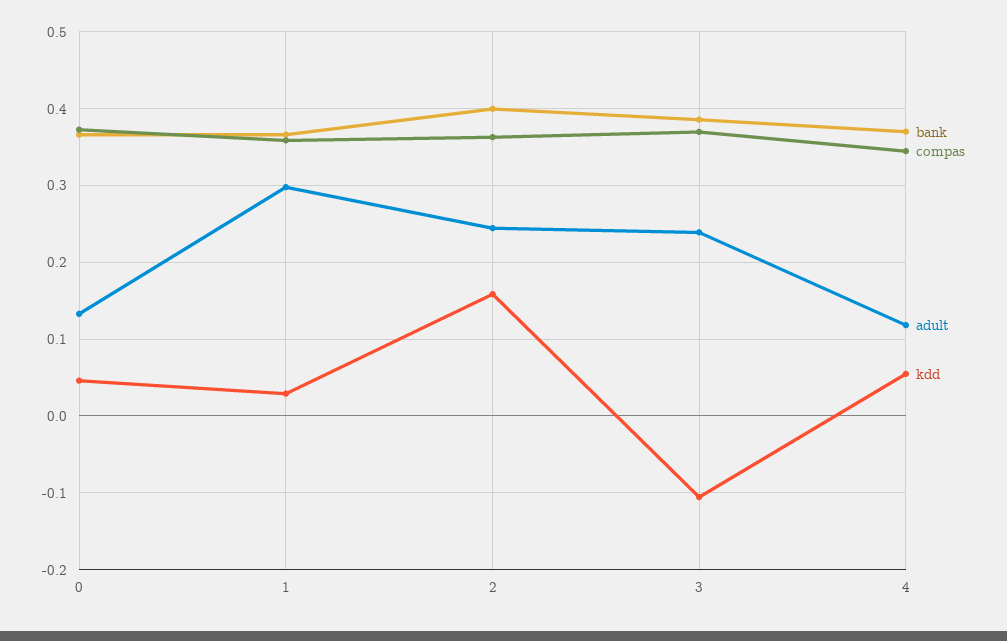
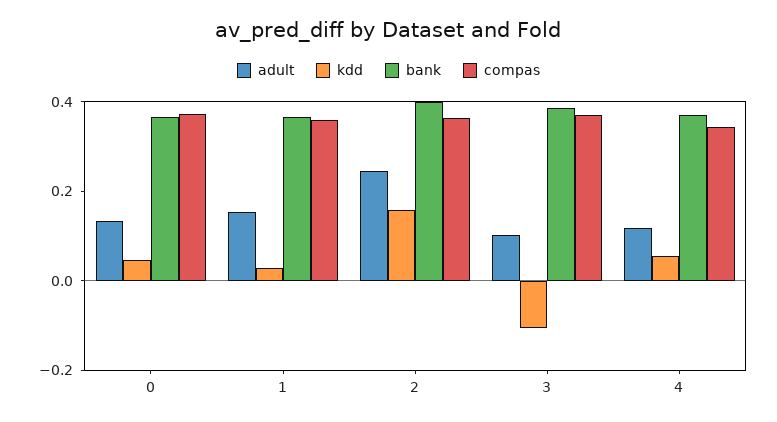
adult, 1: 0.3 -> 0.15
adult, 3: 0.24 -> 0.1

